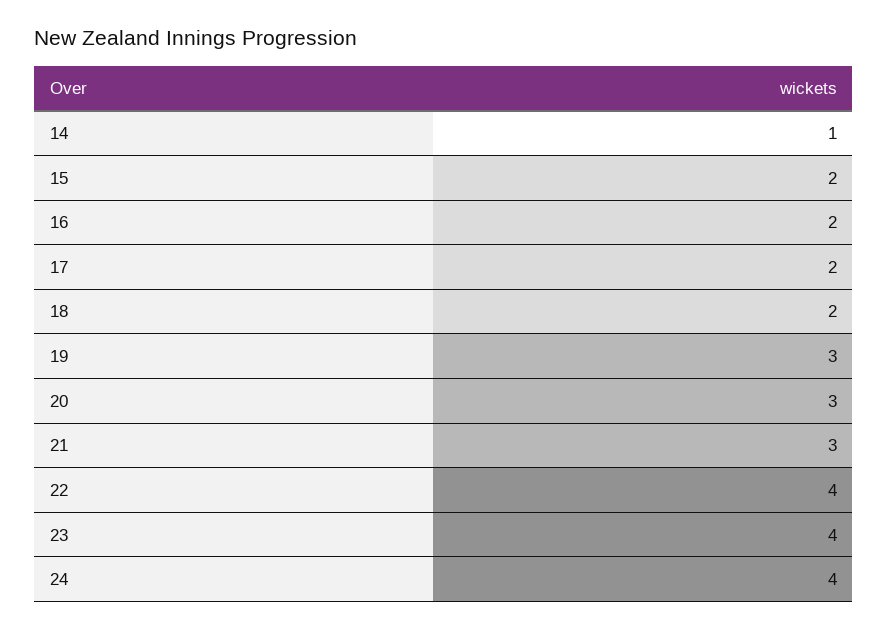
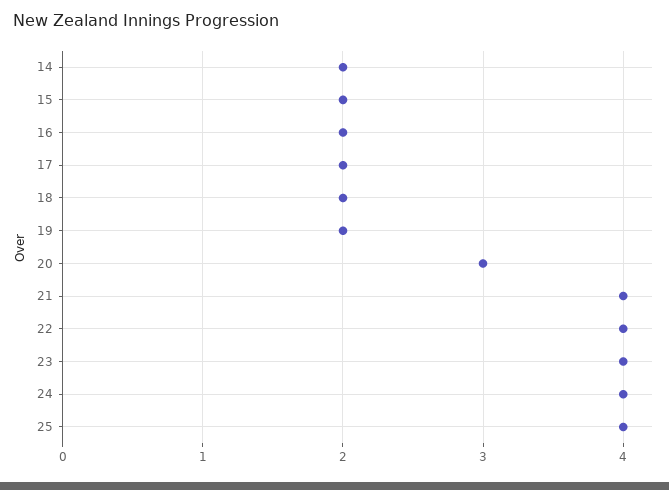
14: 1 -> 2
19: 3 -> 2
21: 3 -> 4
25: none -> 4

